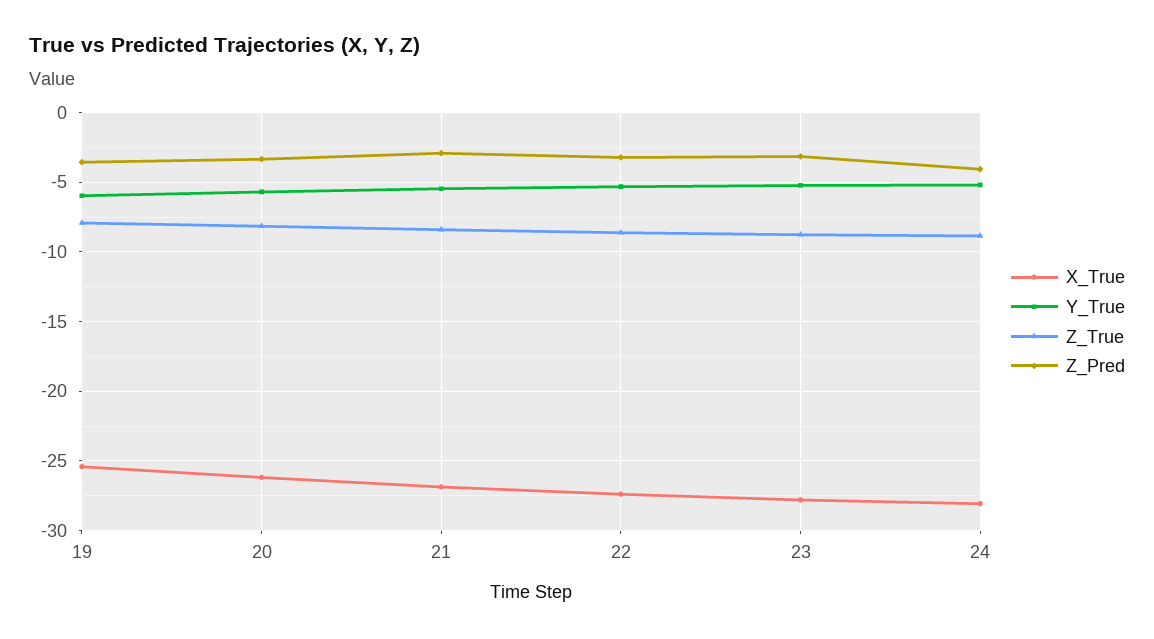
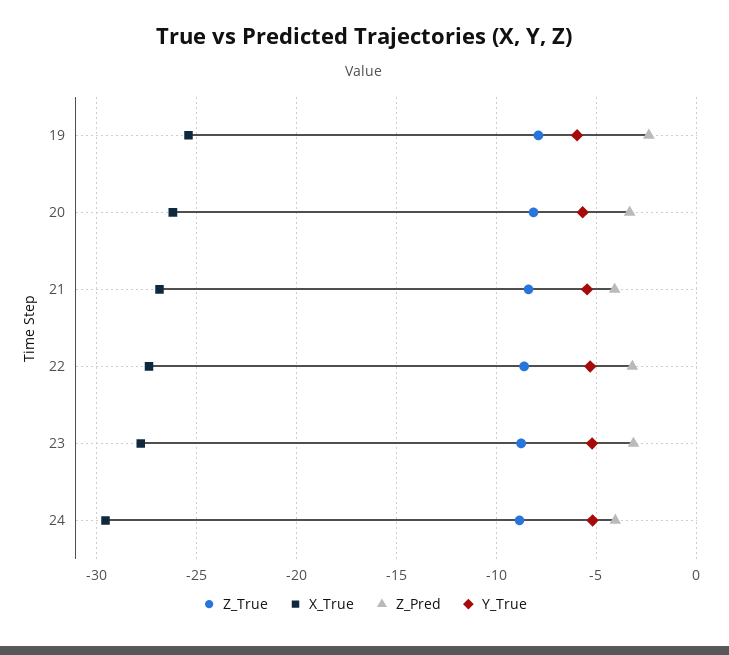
Z_Pred, 19: -3.5 -> -2.5
Z_Pred, 21: -3 -> -4
X_True, 24: -28 -> -29.5

